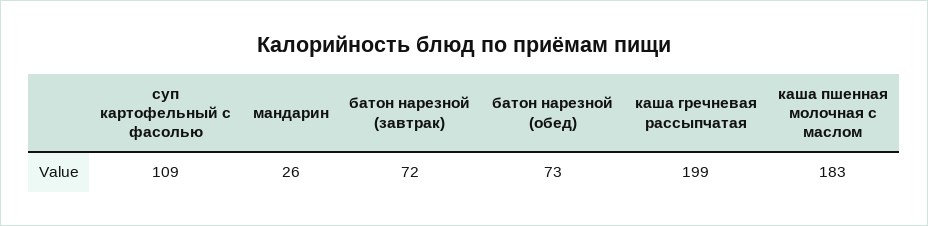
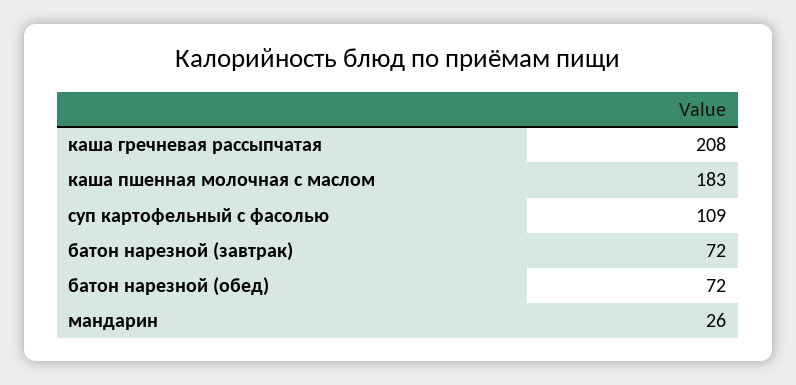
батон нарезной (обед): 73 -> 72
каша гречневая рассыпчатая: 199 -> 208

